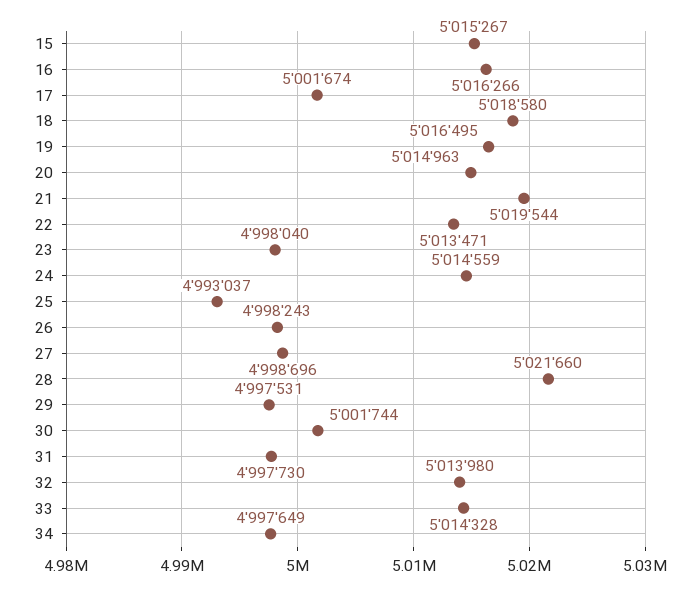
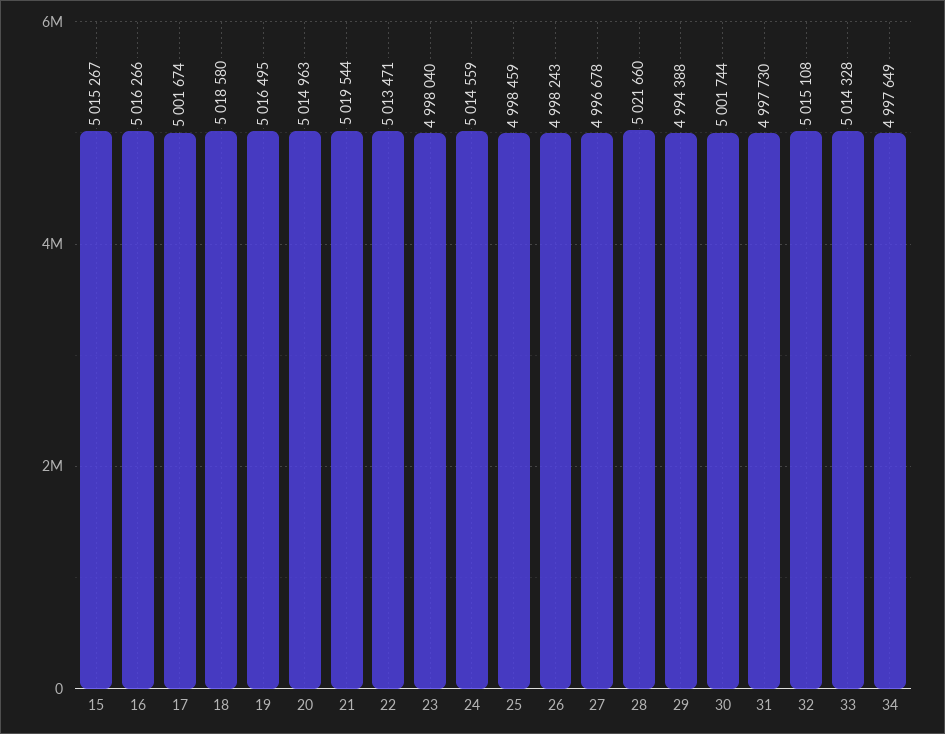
25: 4993037 -> 4998459
27: 4998696 -> 4996678
29: 4997531 -> 4994388
32: 5013980 -> 5015108

